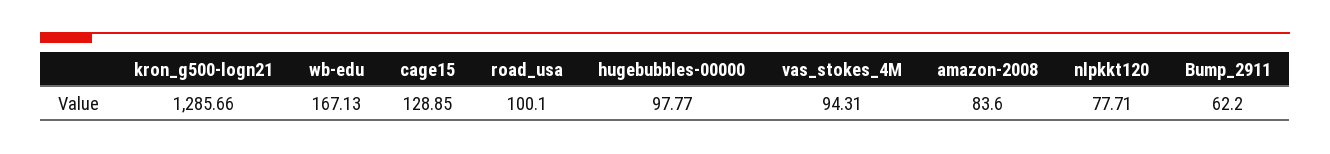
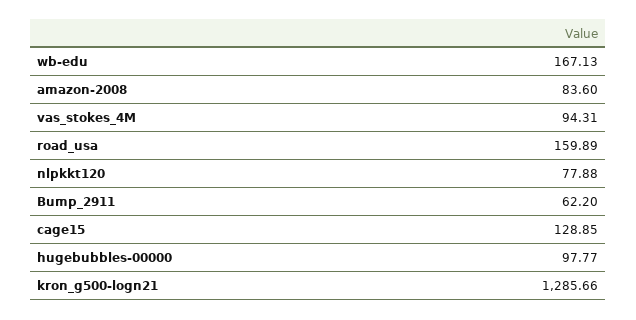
road_usa: 100.1 -> 159.89
nlpkkt120: 77.71 -> 77.88

